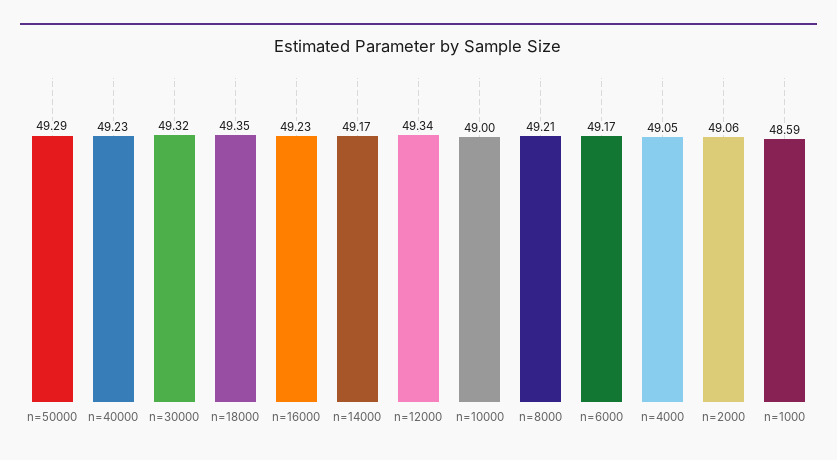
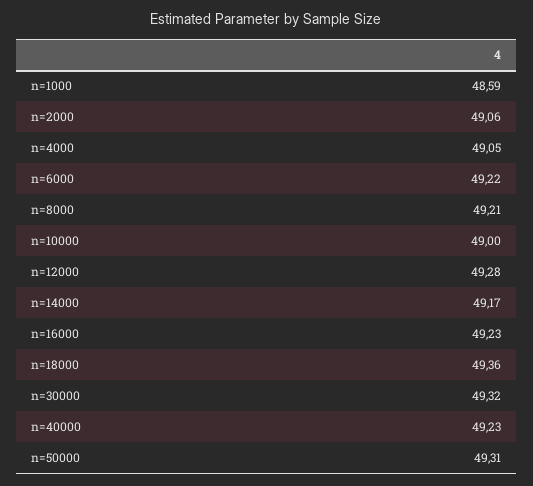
n=50000: 49.29 -> 49.31
n=18000: 49.35 -> 49.36
n=12000: 49.34 -> 49.28
n=6000: 49.17 -> 49.22

